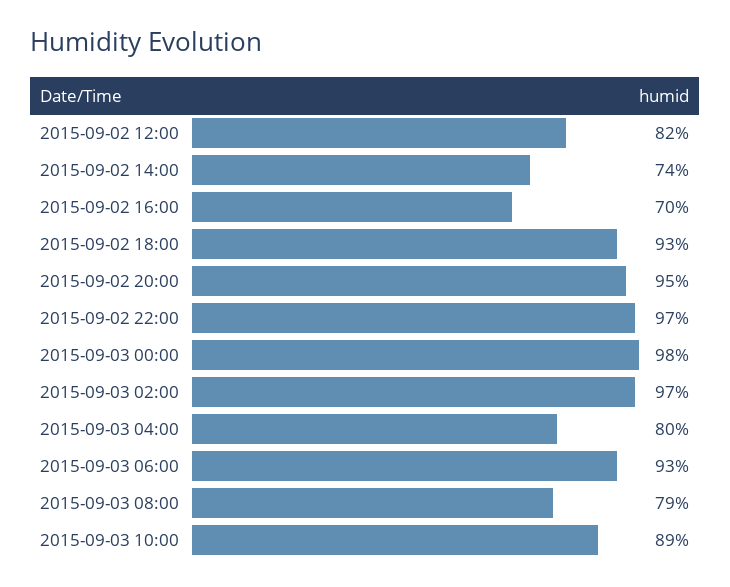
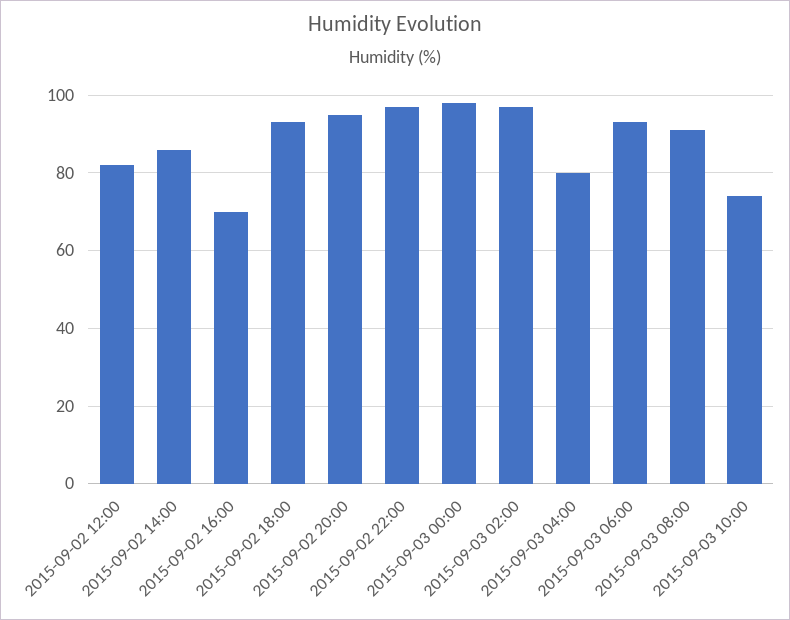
2015-09-02 14:00: 74 -> 85
2015-09-03 08:00: 79 -> 90
2015-09-03 10:00: 89 -> 75

